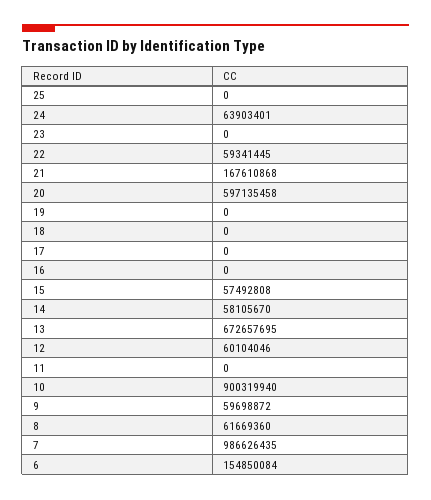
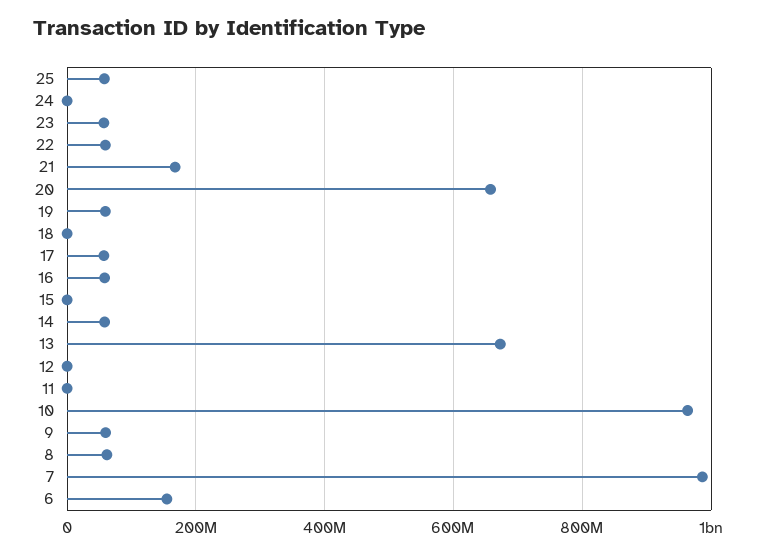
25: 0 -> 60000000
24: 63903401 -> 0
23: 0 -> 60000000
20: 597135458 -> 660000000
19: 0 -> 60000000
17: 0 -> 60000000
16: 0 -> 60000000
15: 57492808 -> 0
12: 60104046 -> 0
10: 900319940 -> 960000000

